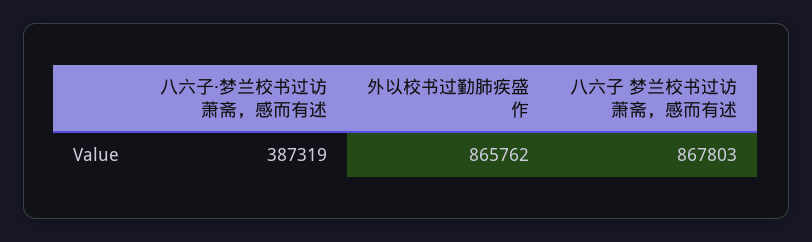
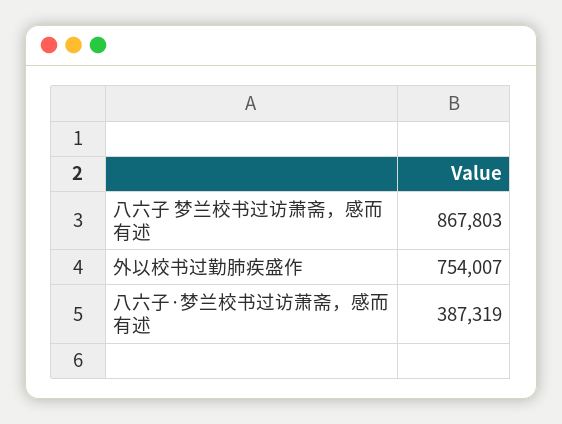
外以校书过勤肺疾盛作: 865762 -> 754007

